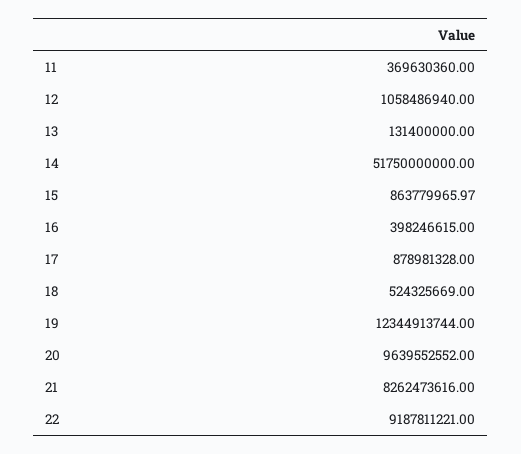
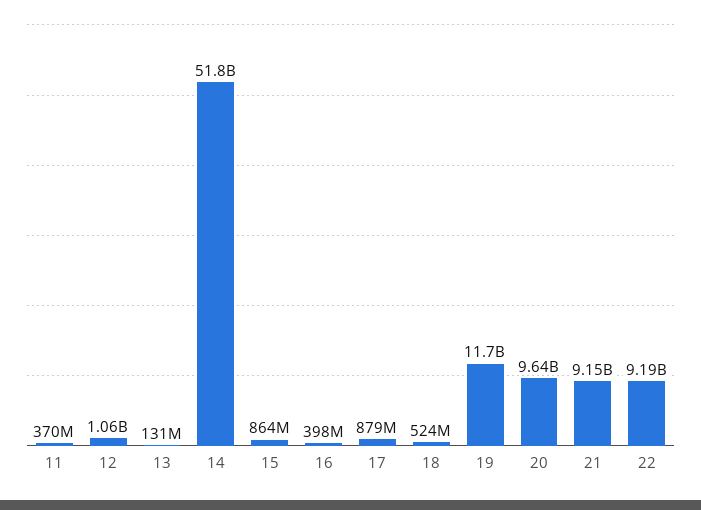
19: 12344913744 -> 11700000000
21: 8262473616 -> 9150000000

